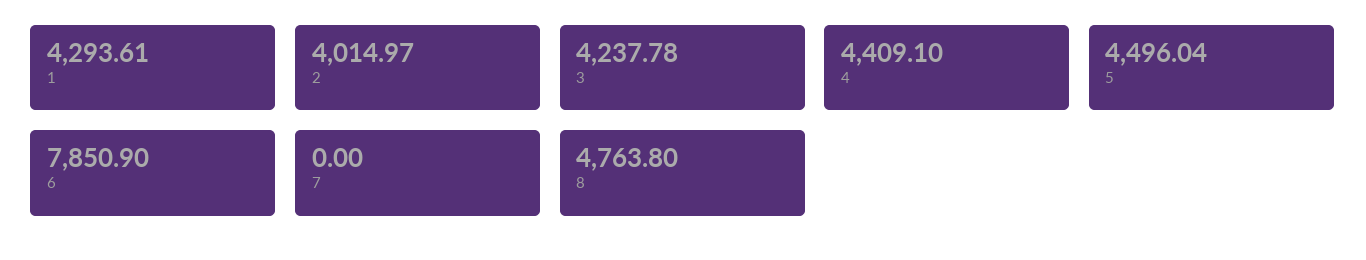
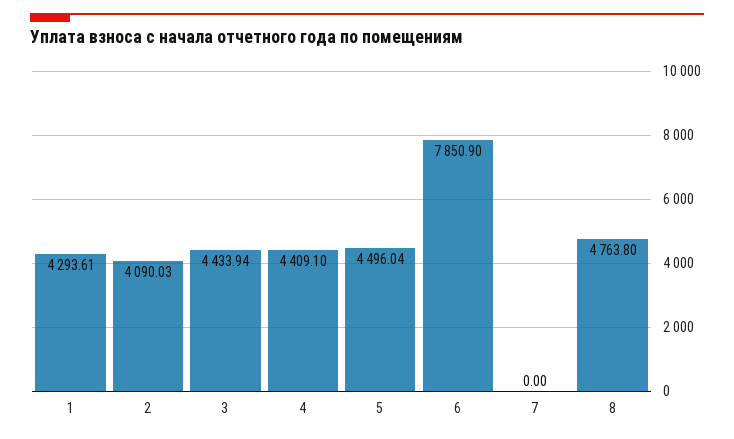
2: 4014.97 -> 4090.03
3: 4237.78 -> 4433.94

